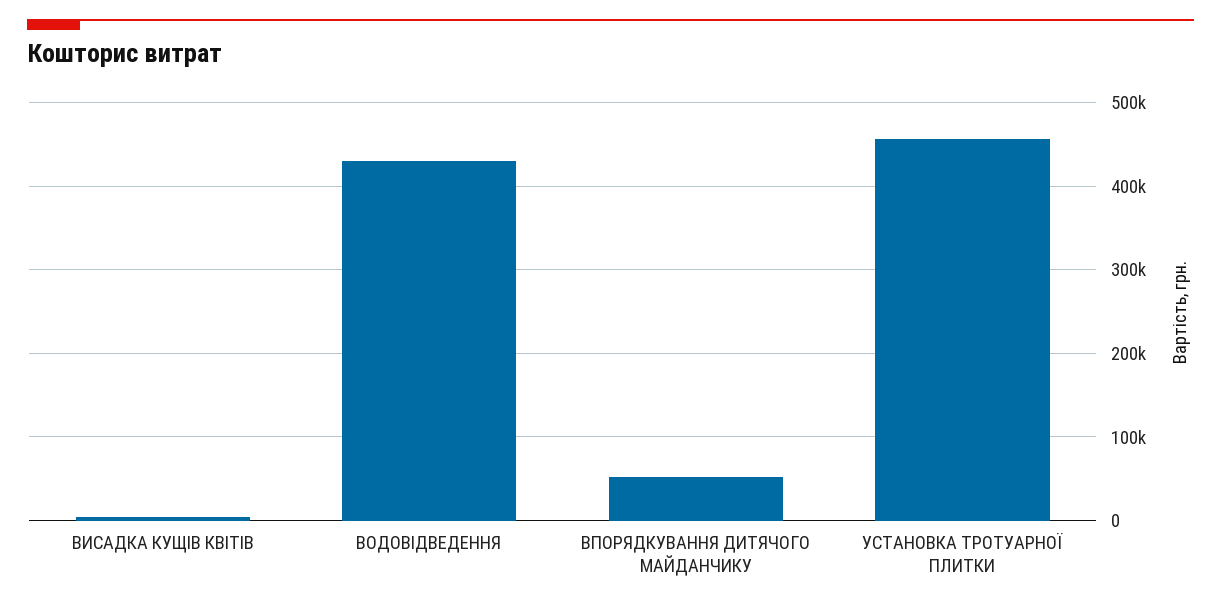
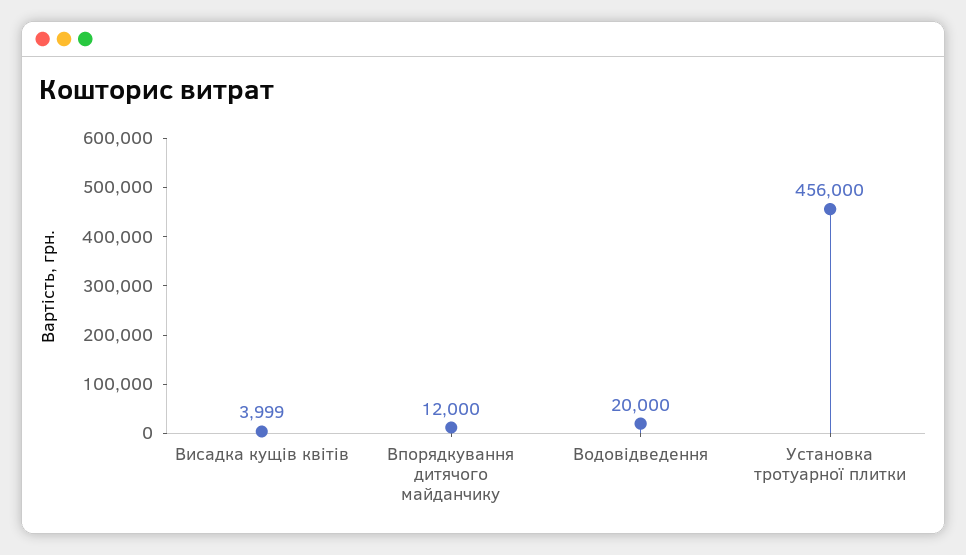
ВОДОВІДВЕДЕННЯ: 430000 -> 20000
ВПОРЯДКУВАННЯ ДИТЯЧОГО МАЙДАНЧИКУ: 50000 -> 12000

